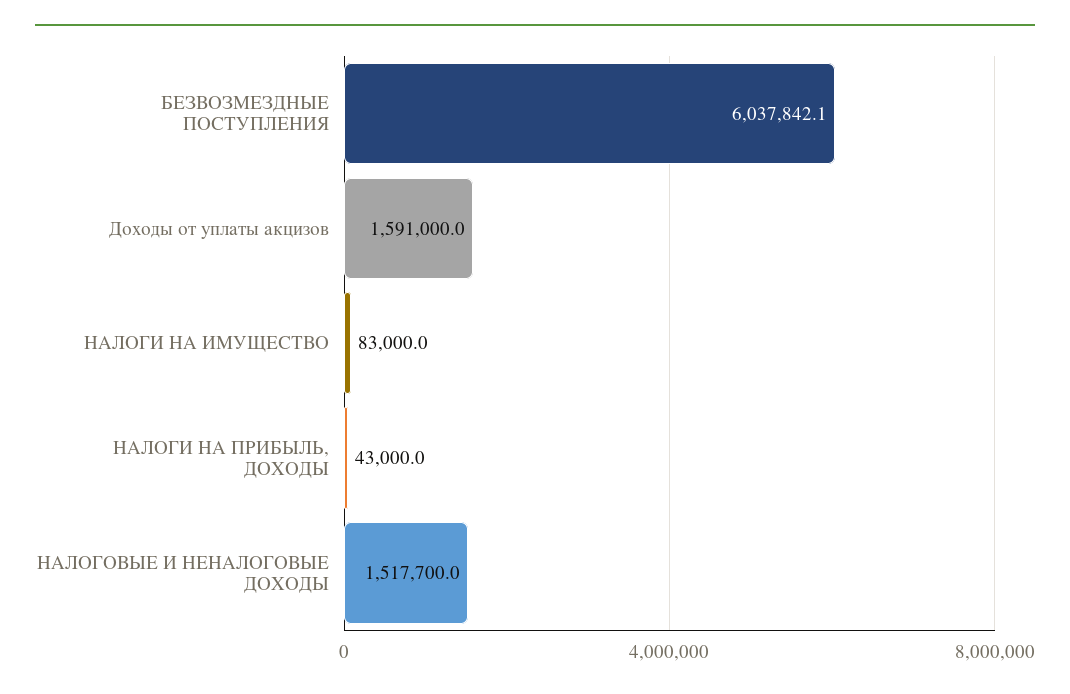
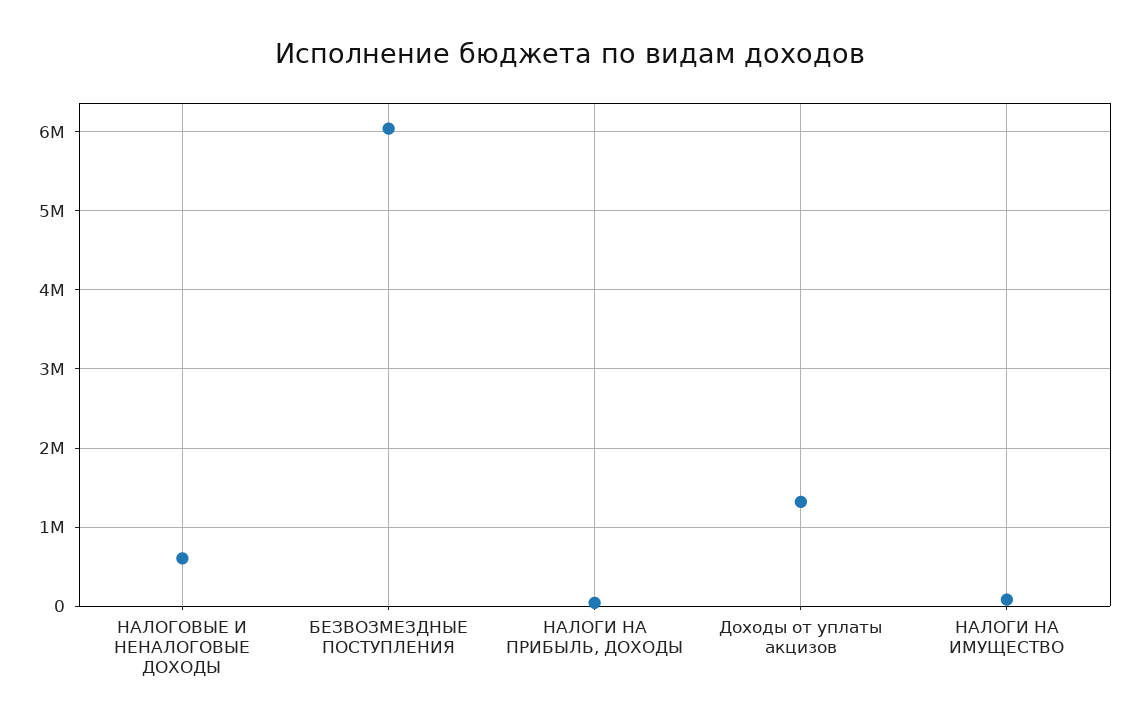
Доходы от уплаты акцизов: 1591000 -> 1300000
НАЛОГОВЫЕ И НЕНАЛОГОВЫЕ ДОХОДЫ: 1517700 -> 600000

